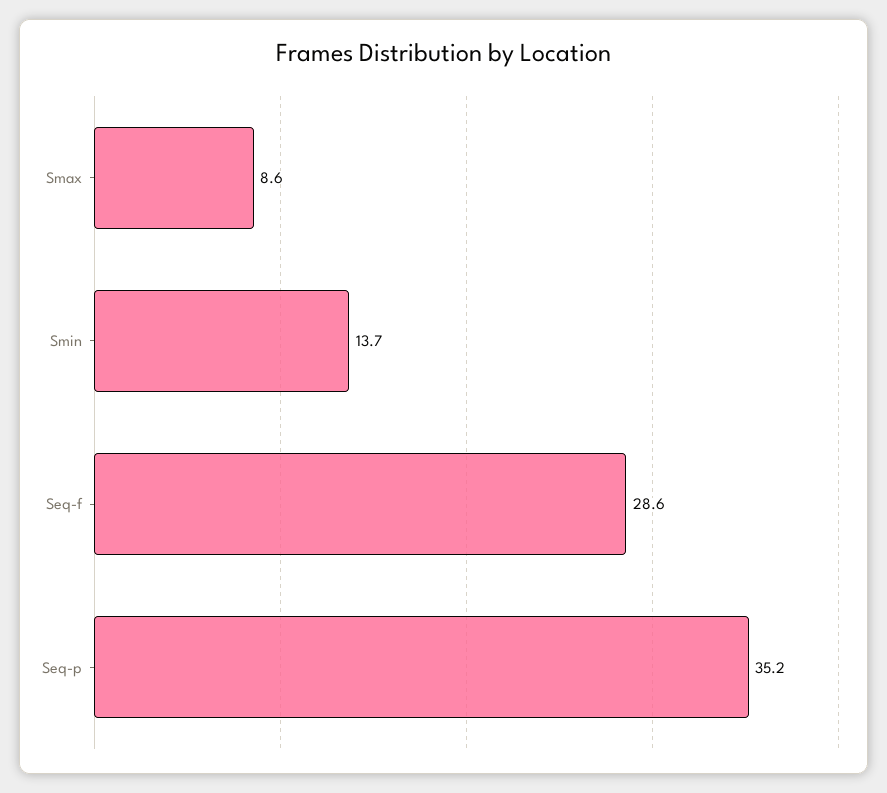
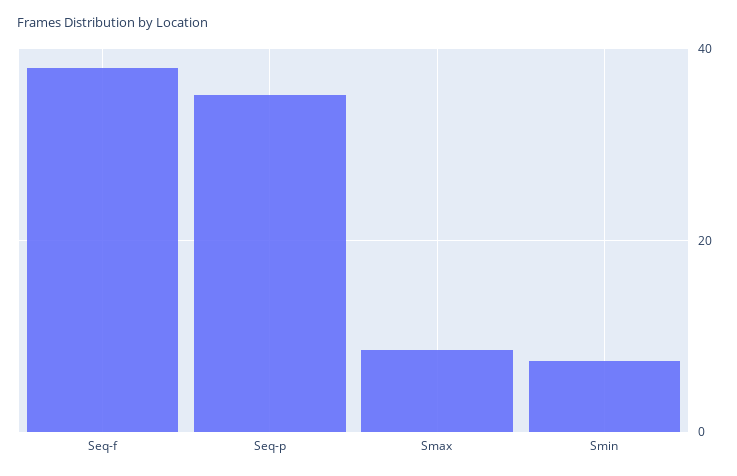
Smin: 13.7 -> 8
Seq-f: 28.6 -> 38

